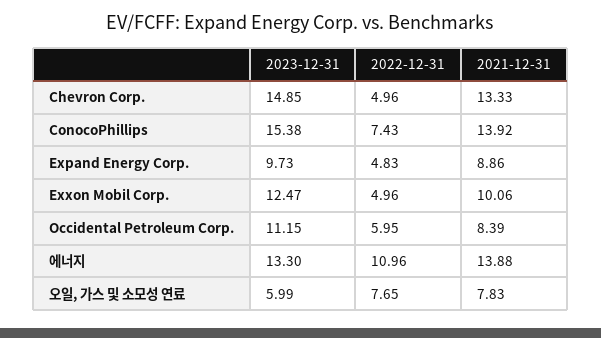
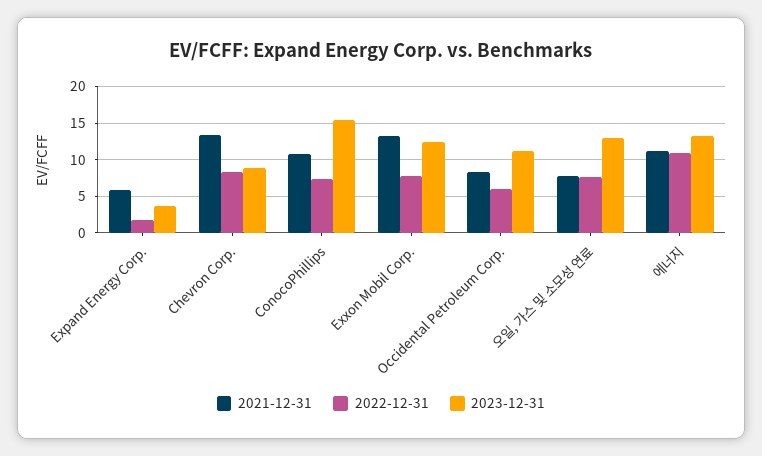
2023-12-31, Chevron Corp.: 14.85 -> 9
2022-12-31, Chevron Corp.: 4.96 -> 8
2021-12-31, ConocoPhillips: 13.92 -> 11
2023-12-31, Expand Energy Corp.: 9.73 -> 4
2022-12-31, Expand Energy Corp.: 4.83 -> 2
2021-12-31, Expand Energy Corp.: 8.86 -> 6
2022-12-31, Exxon Mobil Corp.: 4.96 -> 8
2021-12-31, Exxon Mobil Corp.: 10.06 -> 13
2021-12-31, 에너지: 13.88 -> 11
2023-12-31, 오일, 가스 및 소모성 연료: 5.99 -> 13

